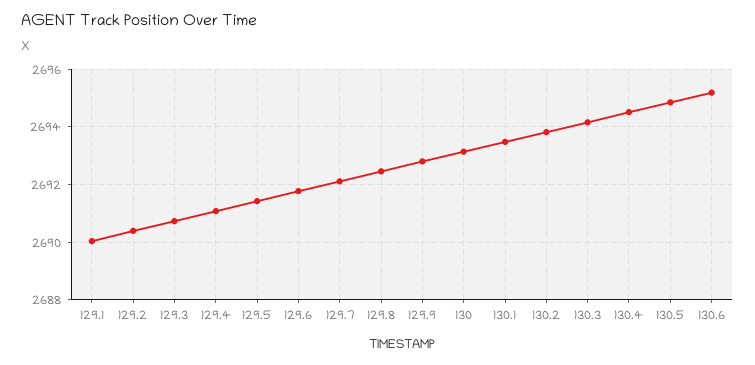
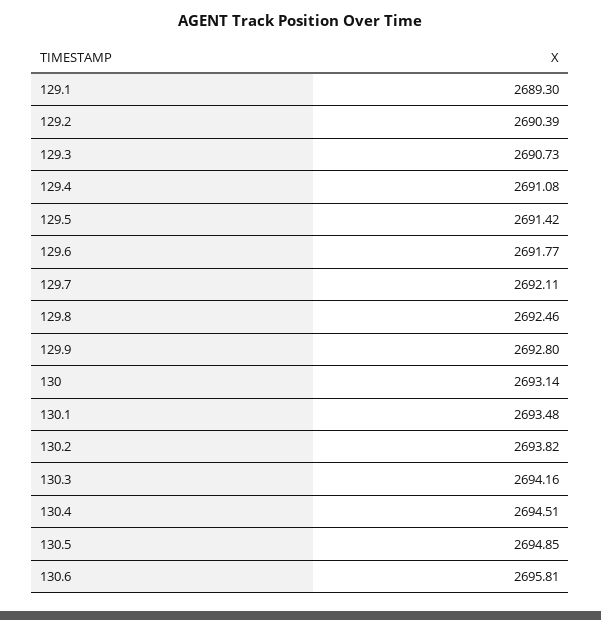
129.1: 2690 -> 2689.3
130.6: 2695.25 -> 2695.81

